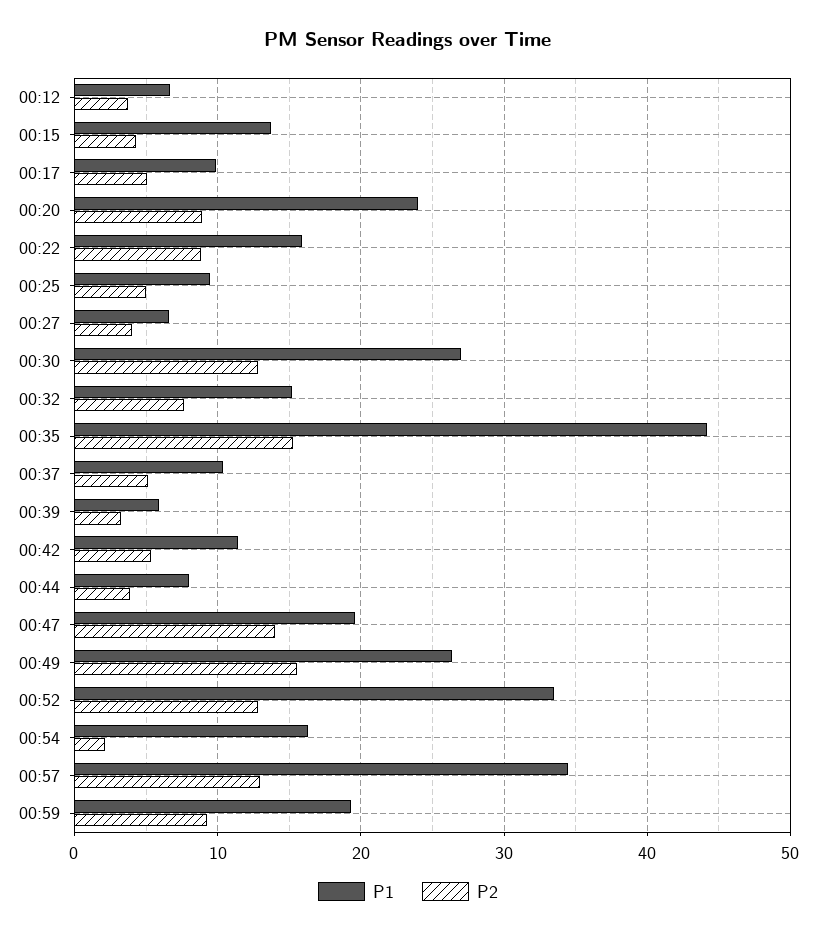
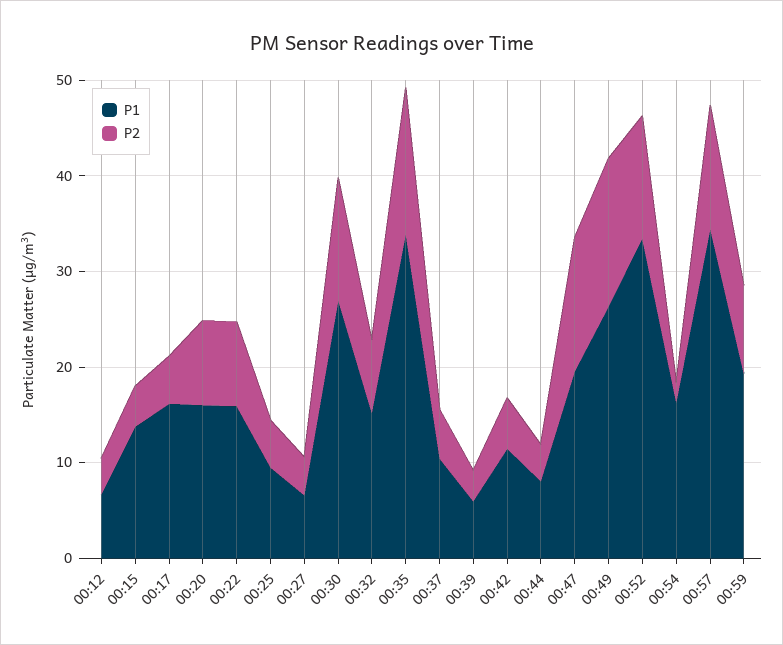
P1, 00:17: 10 -> 16
P1, 00:20: 24 -> 16
P1, 00:35: 44 -> 34

